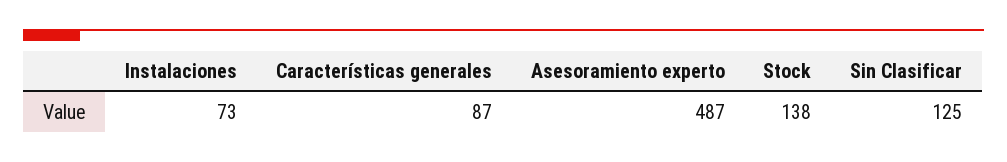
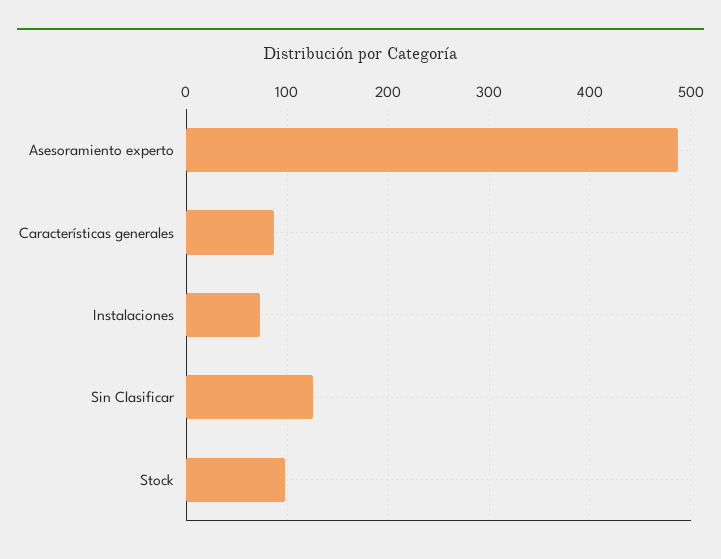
Stock: 138 -> 100

